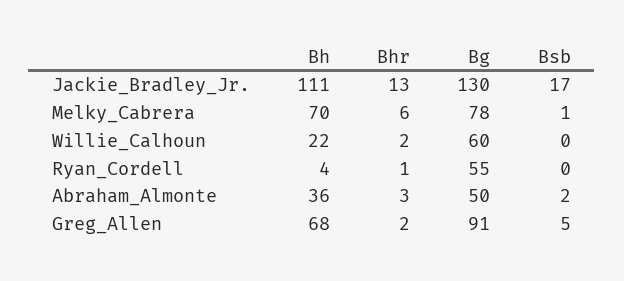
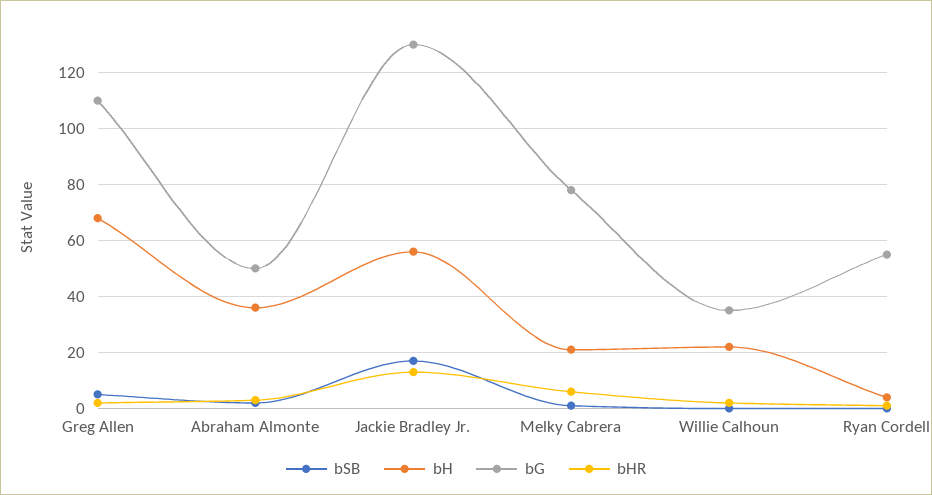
Bh, Jackie_Bradley_Jr.: 111 -> 55
Bh, Melky_Cabrera: 70 -> 20
Bg, Willie_Calhoun: 60 -> 35
Bg, Greg_Allen: 91 -> 110

